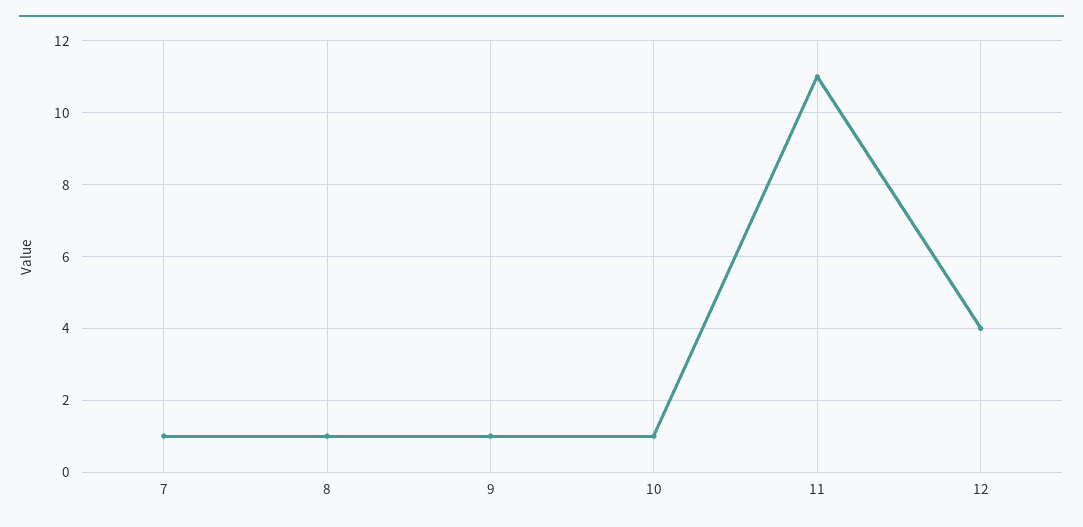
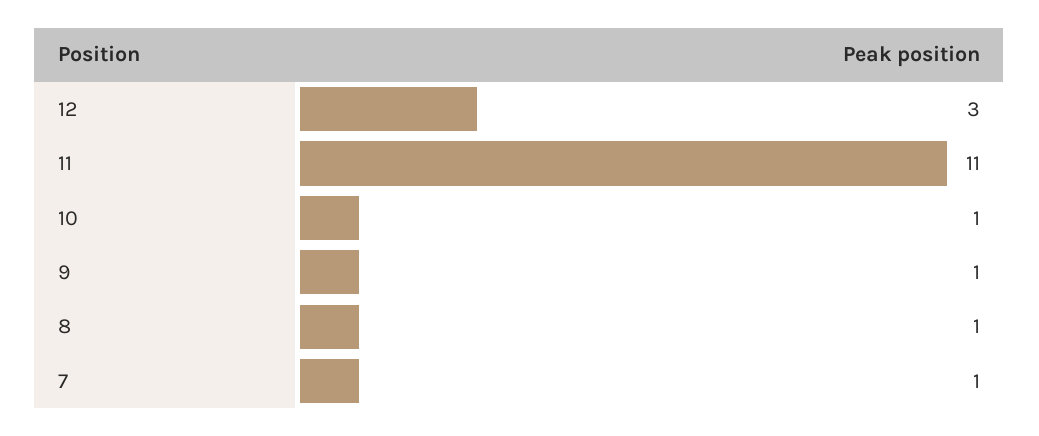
12: 4 -> 3

